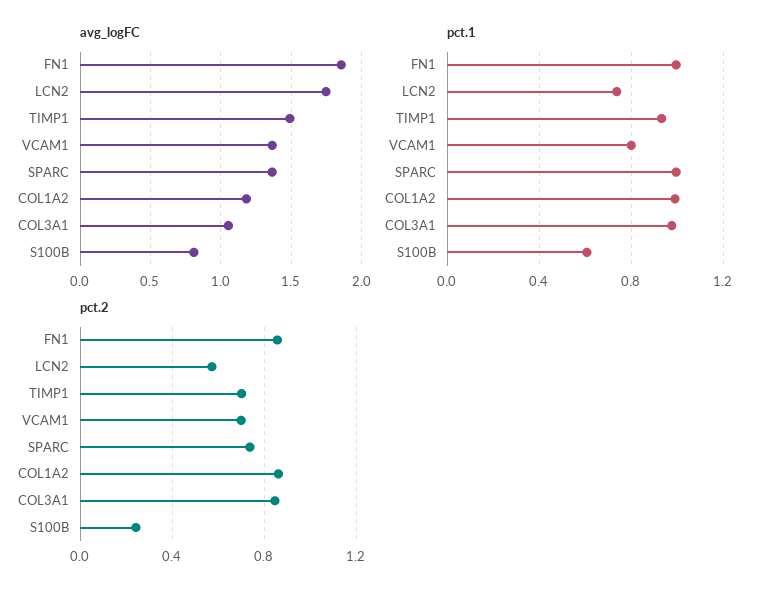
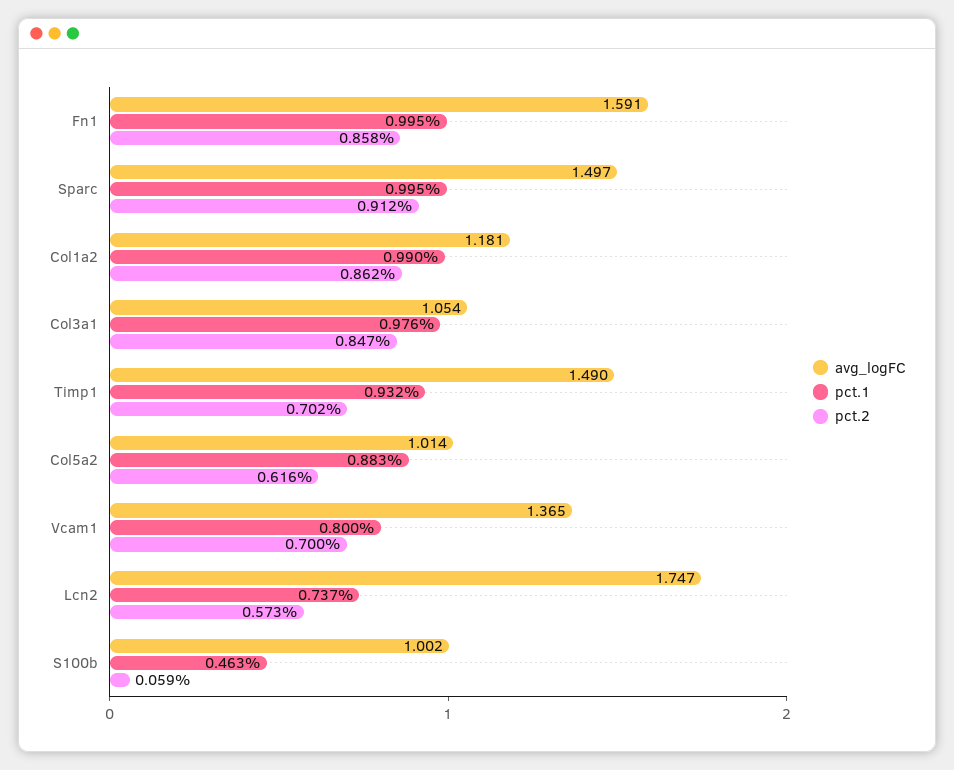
avg_logFC, FN1: 1.85 -> 1.591
avg_logFC, SPARC: 1.35 -> 1.497
avg_logFC, S100B: 0.8 -> 1.002
pct.1, S100B: 0.6 -> 0.463
pct.2, SPARC: 0.75 -> 0.912
pct.2, S100B: 0.25 -> 0.059
avg_logFC, Col5a2: none -> 1.014
pct.1, Col5a2: none -> 0.883
pct.2, Col5a2: none -> 0.616

